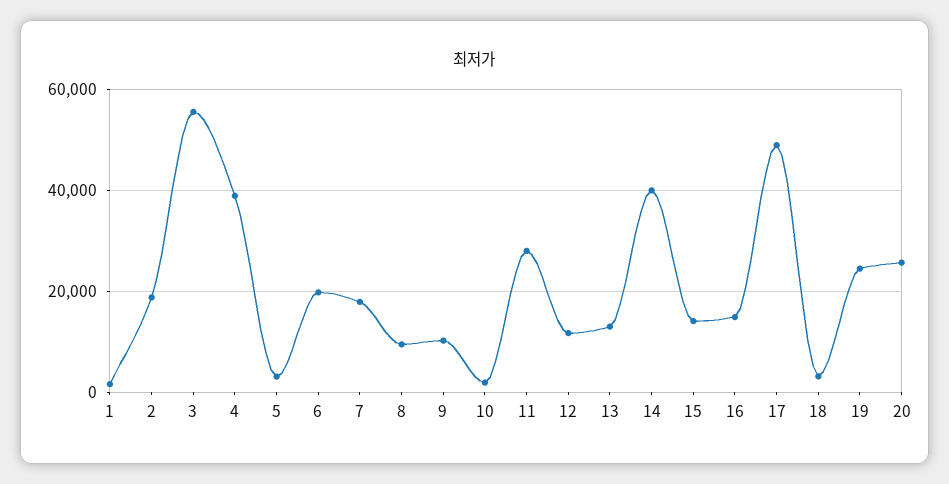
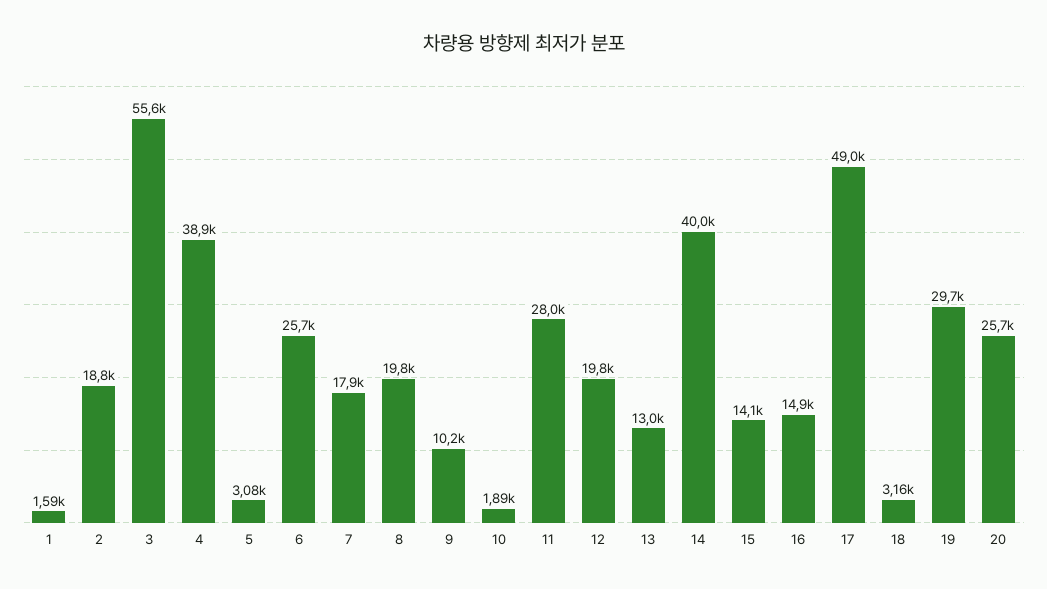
6: 20000 -> 25700
8: 10000 -> 19800
12: 12000 -> 19800
19: 24000 -> 29700

